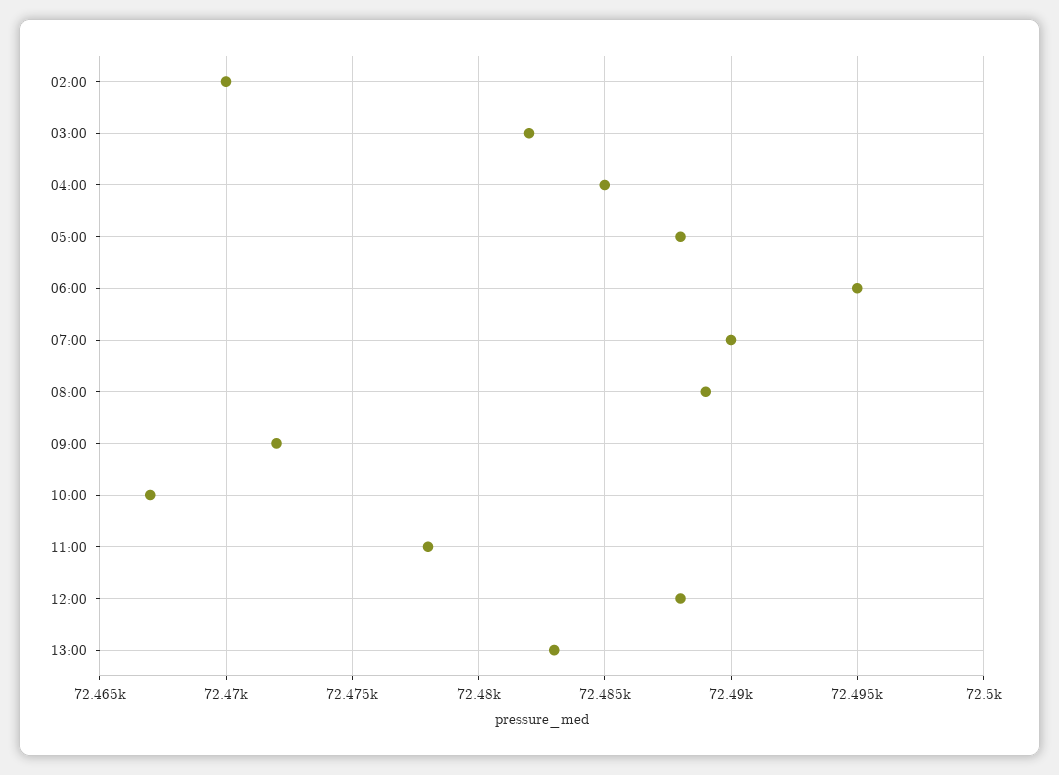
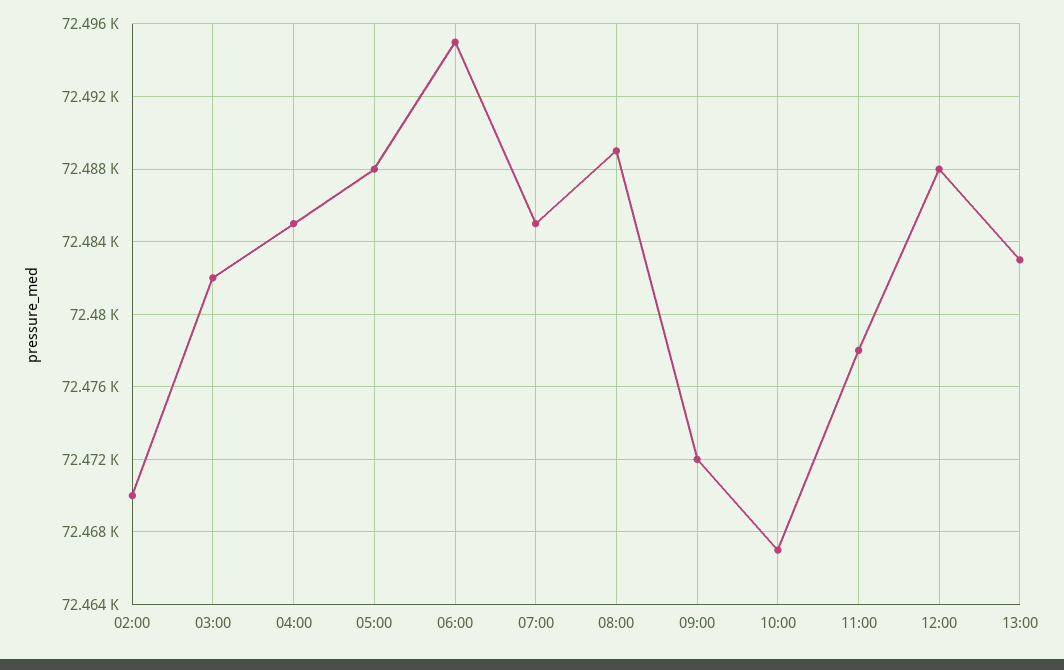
07:00: 72490 -> 72485

